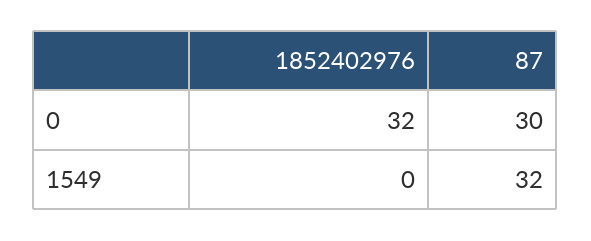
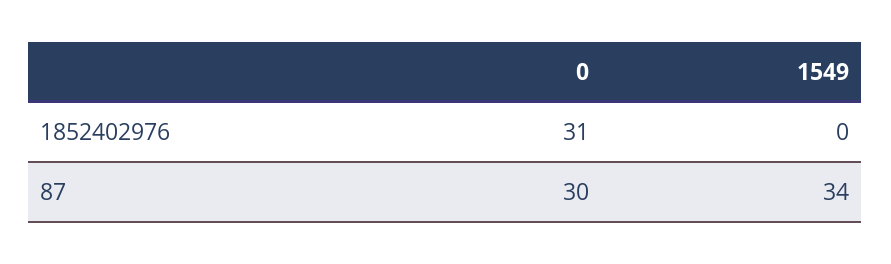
1852402976, 0: 32 -> 31
87, 1549: 32 -> 34

